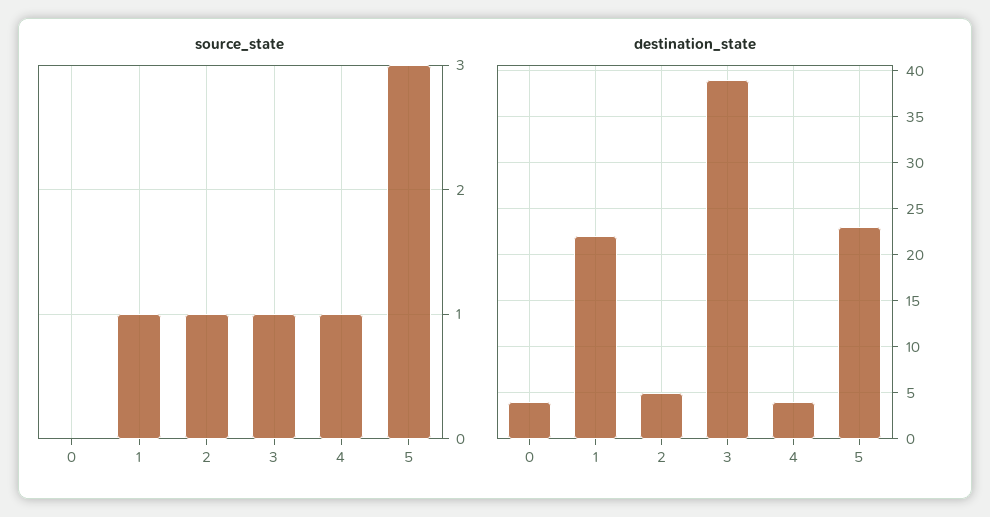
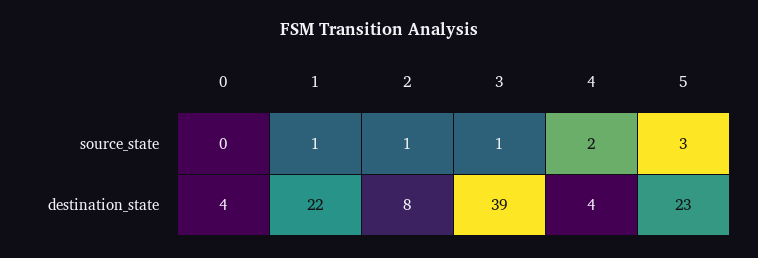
source_state, 4: 1 -> 2
destination_state, 2: 5 -> 8

